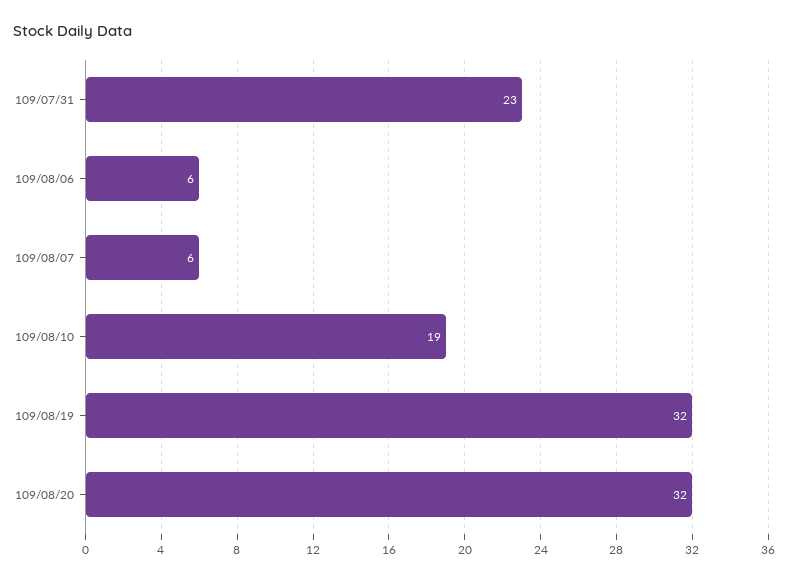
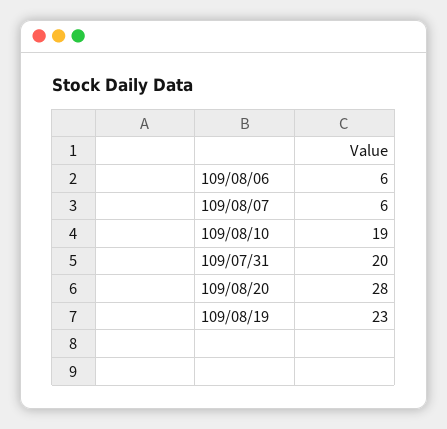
109/07/31: 23 -> 20
109/08/19: 32 -> 23
109/08/20: 32 -> 28

